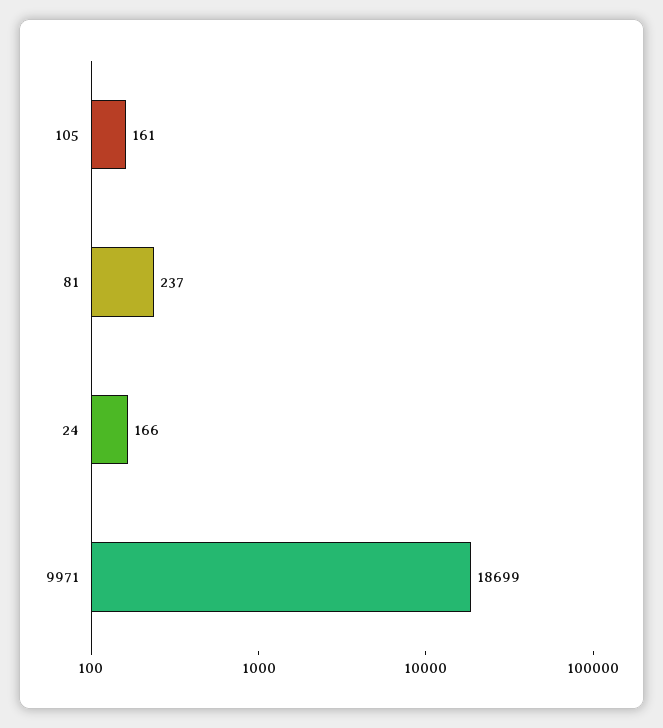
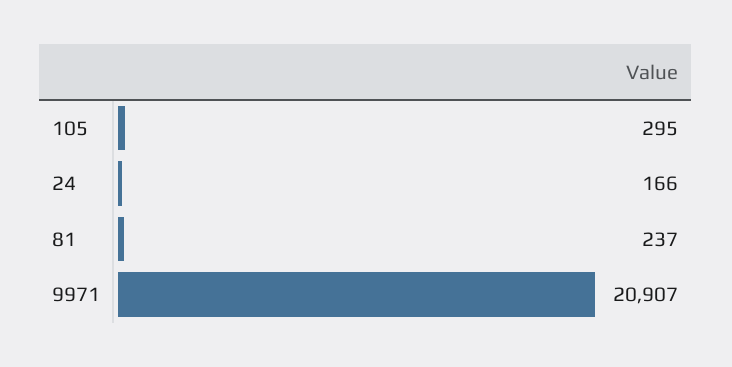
105: 161 -> 295
9971: 18699 -> 20907

